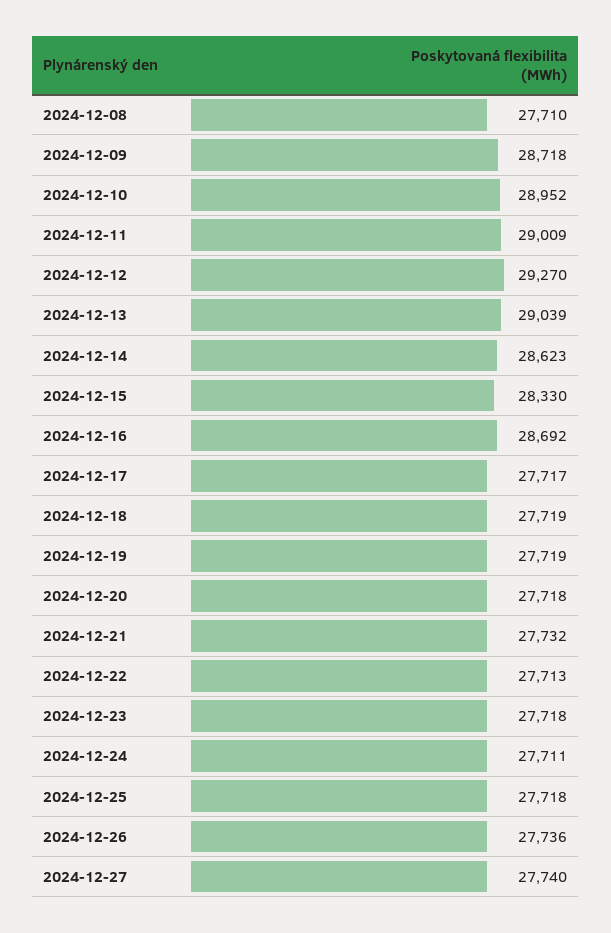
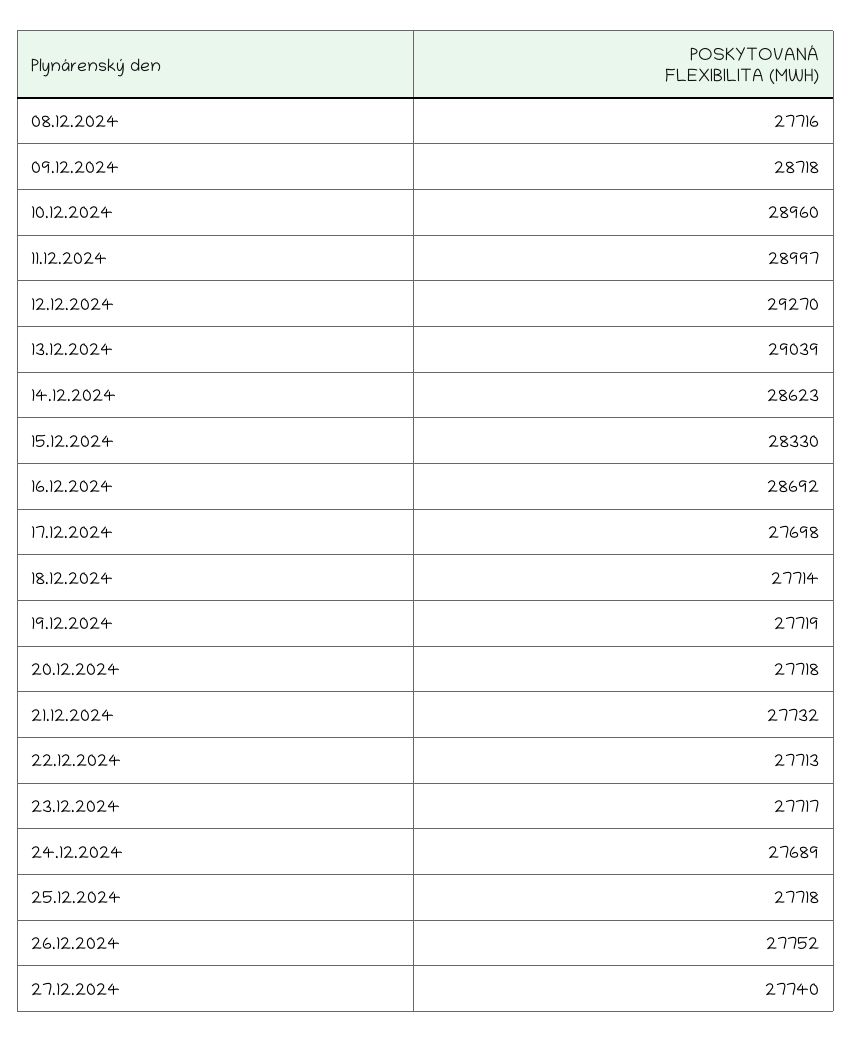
2024-12-08: 27710 -> 27716
2024-12-10: 28952 -> 28960
2024-12-11: 29009 -> 28997
2024-12-17: 27717 -> 27698
2024-12-18: 27719 -> 27714
2024-12-23: 27718 -> 27717
2024-12-24: 27711 -> 27689
2024-12-26: 27736 -> 27752

